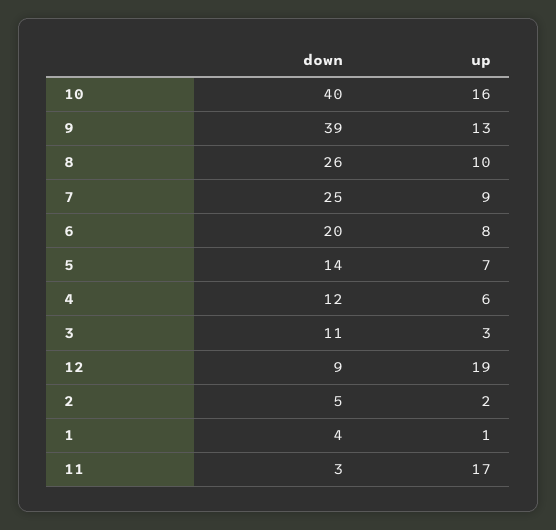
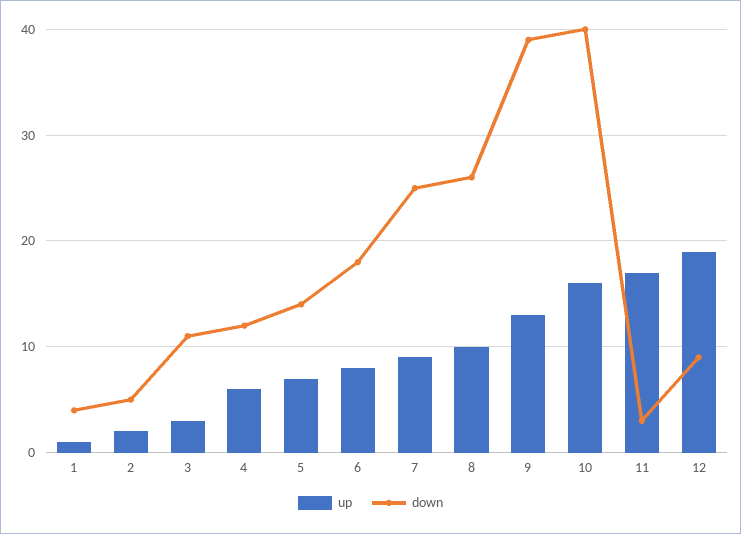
down, 6: 20 -> 18

